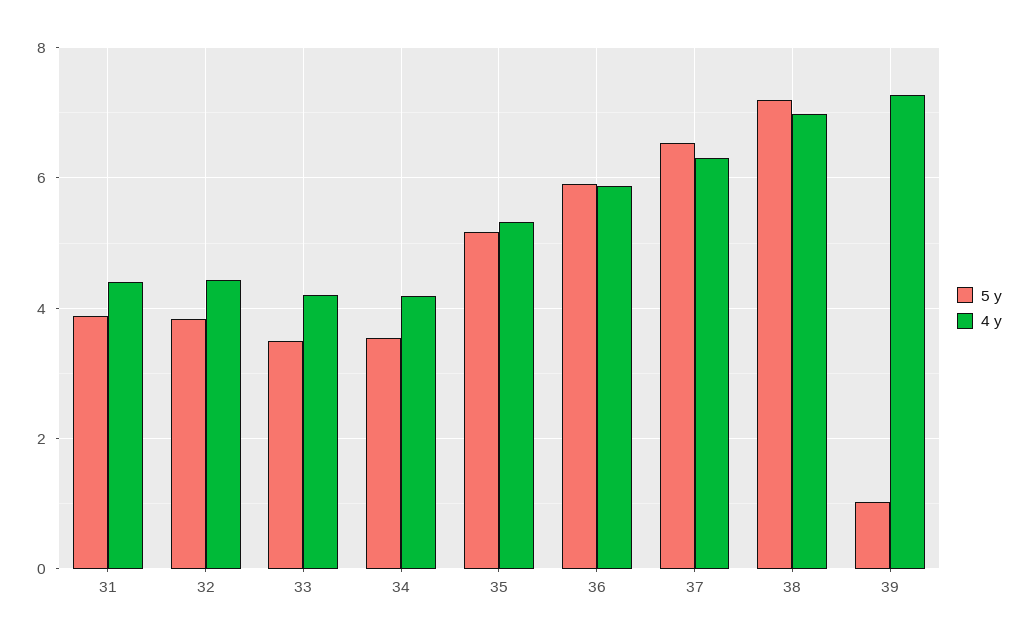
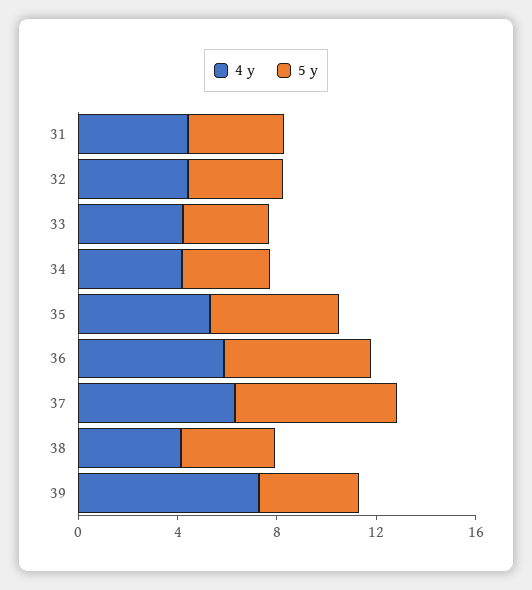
5 y, 38: 7.2 -> 4
4 y, 38: 7 -> 4
5 y, 39: 1 -> 4

